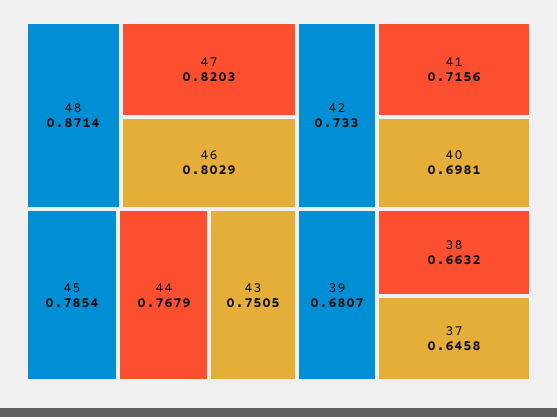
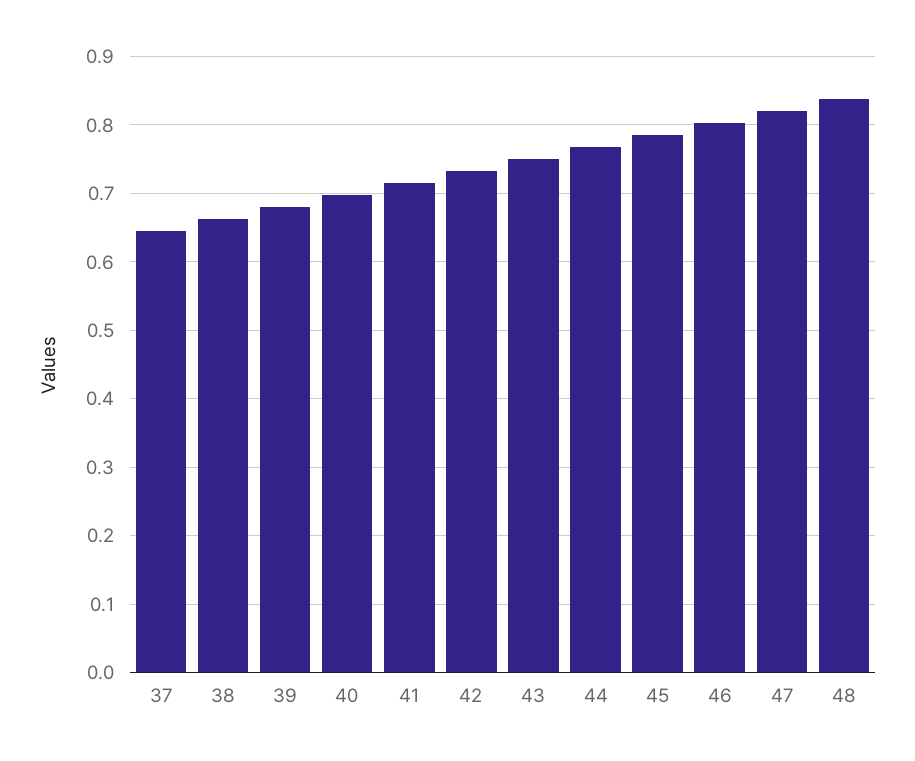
48: 0.8714 -> 0.84

